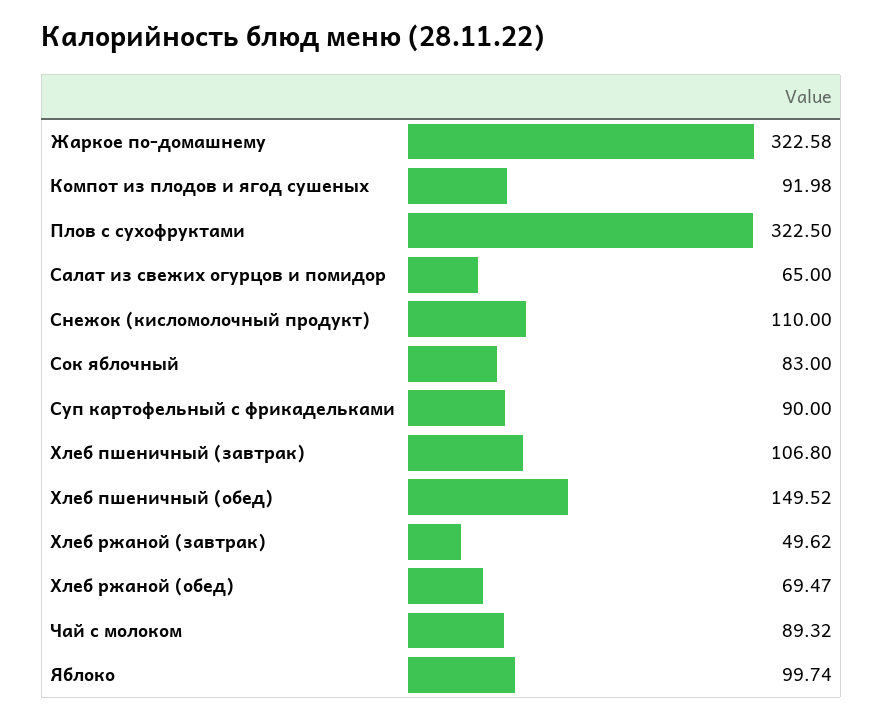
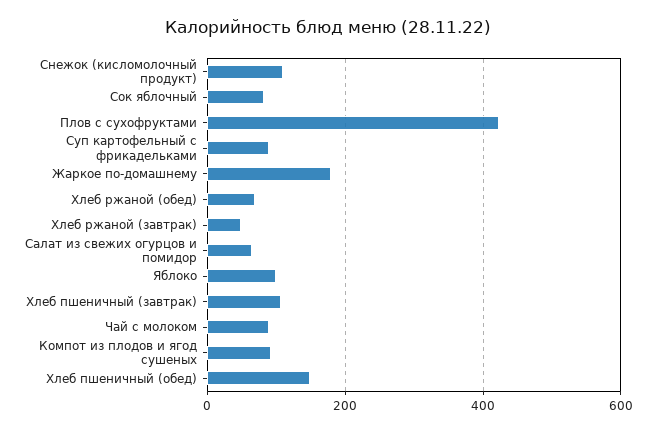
Жаркое по-домашнему: 322.58 -> 180
Плов с сухофруктами: 322.5 -> 420

